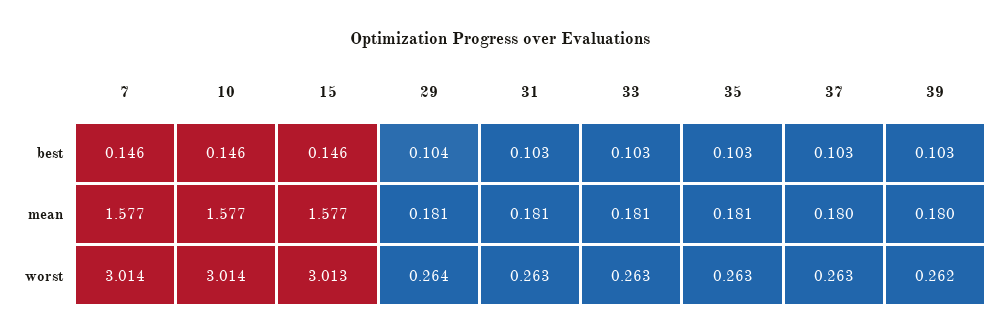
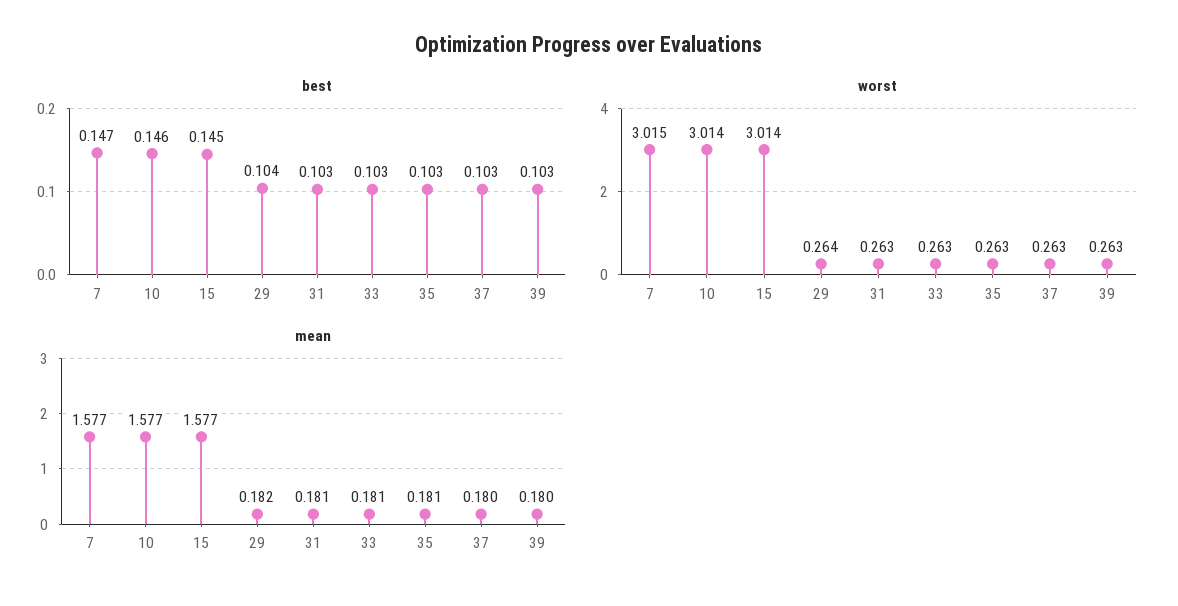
best, 7: 0.146 -> 0.147
best, 15: 0.146 -> 0.145
mean, 29: 0.181 -> 0.182
worst, 7: 3.014 -> 3.015
worst, 15: 3.013 -> 3.014
worst, 39: 0.262 -> 0.263

